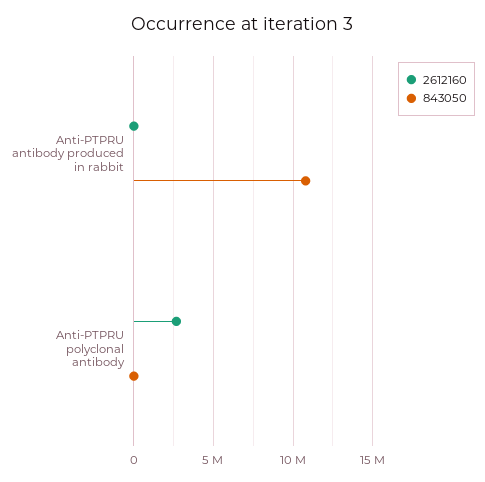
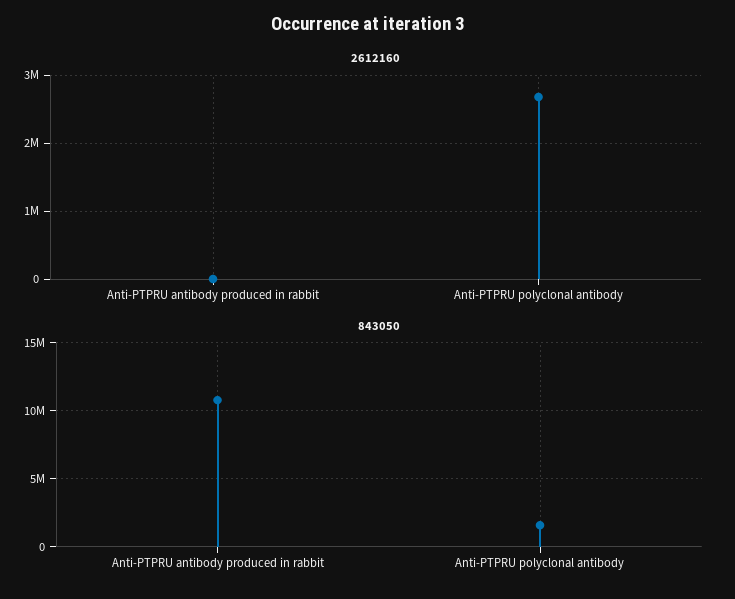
843050, Anti-PTPRU polyclonal antibody: 0 -> 1500000

